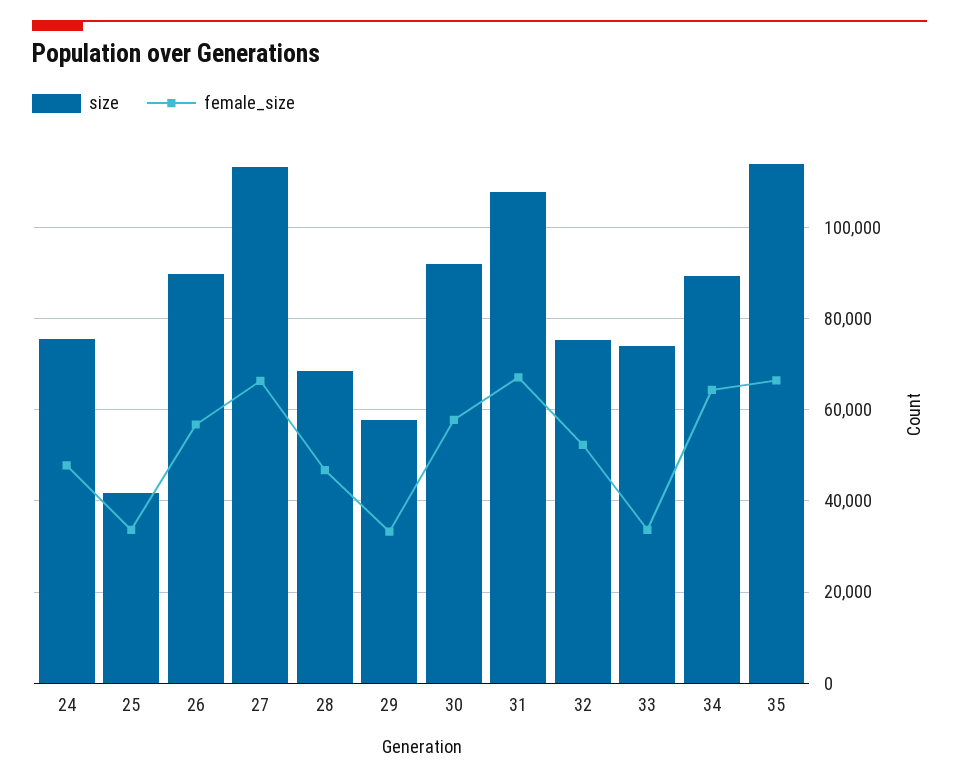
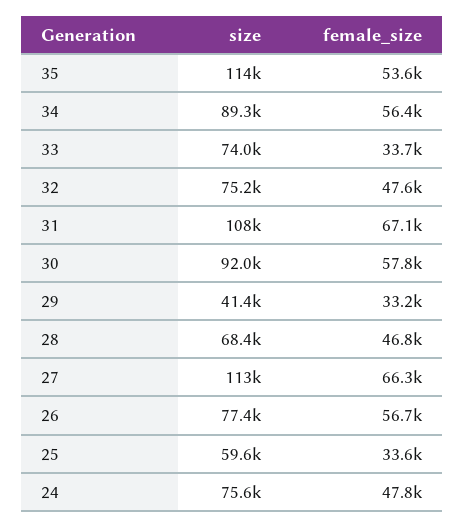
size, 25: 42000 -> 59600
size, 26: 90000 -> 77400
size, 29: 58000 -> 41400
female_size, 32: 52000 -> 47600
female_size, 34: 64000 -> 56400
female_size, 35: 66000 -> 53600

